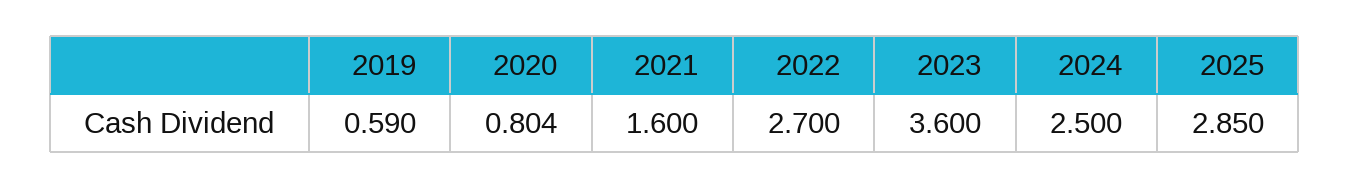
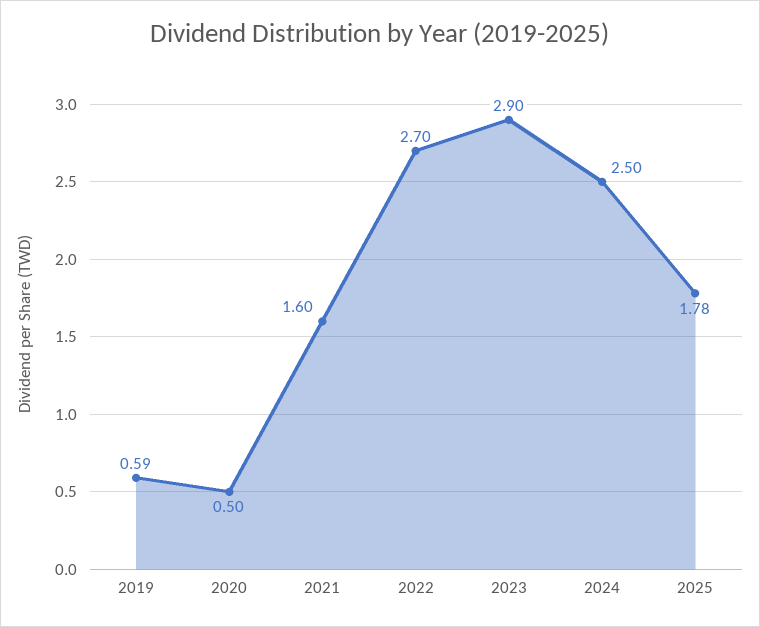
2020: 0.804 -> 0.5
2023: 3.6 -> 2.9
2025: 2.85 -> 1.78

